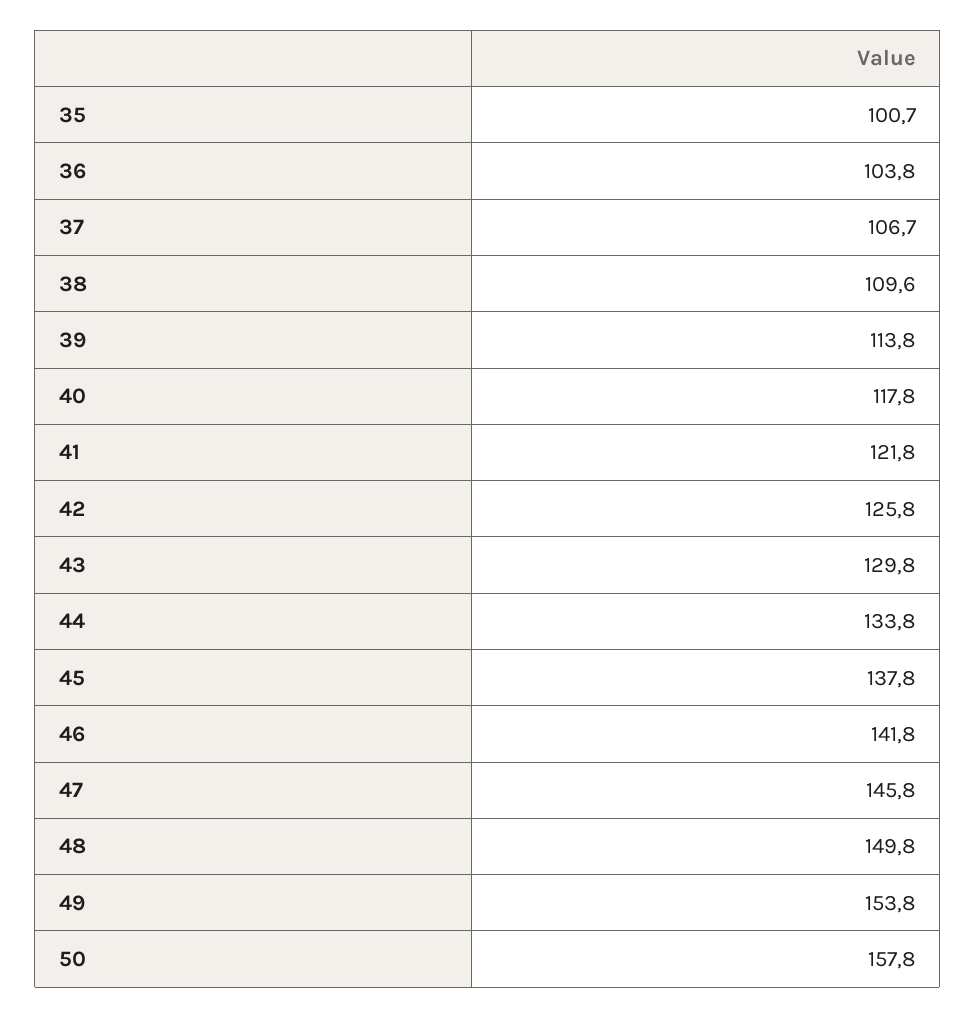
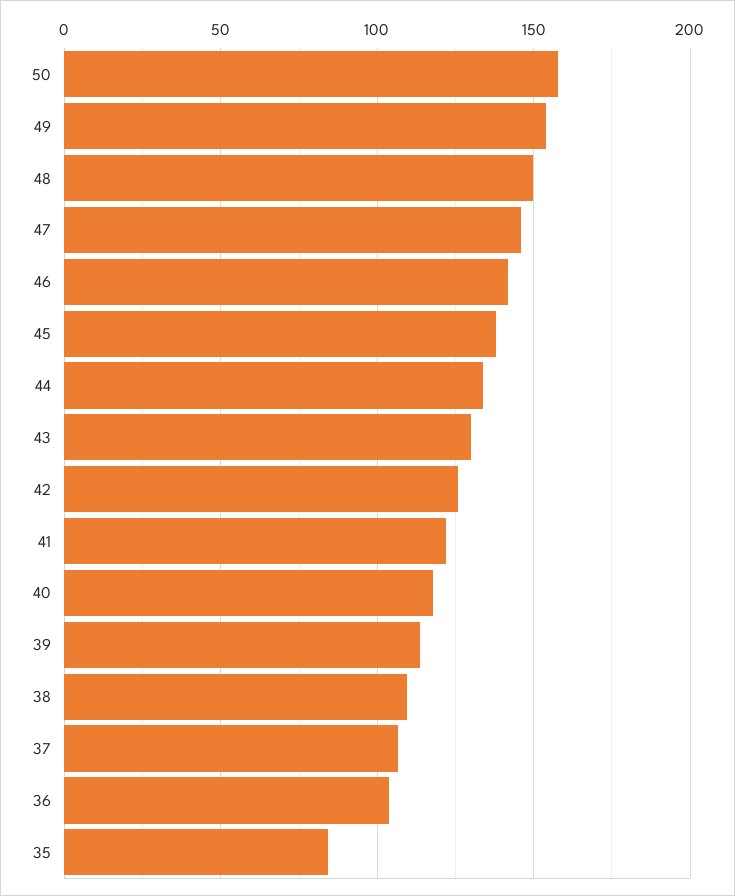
35: 100.7 -> 85

